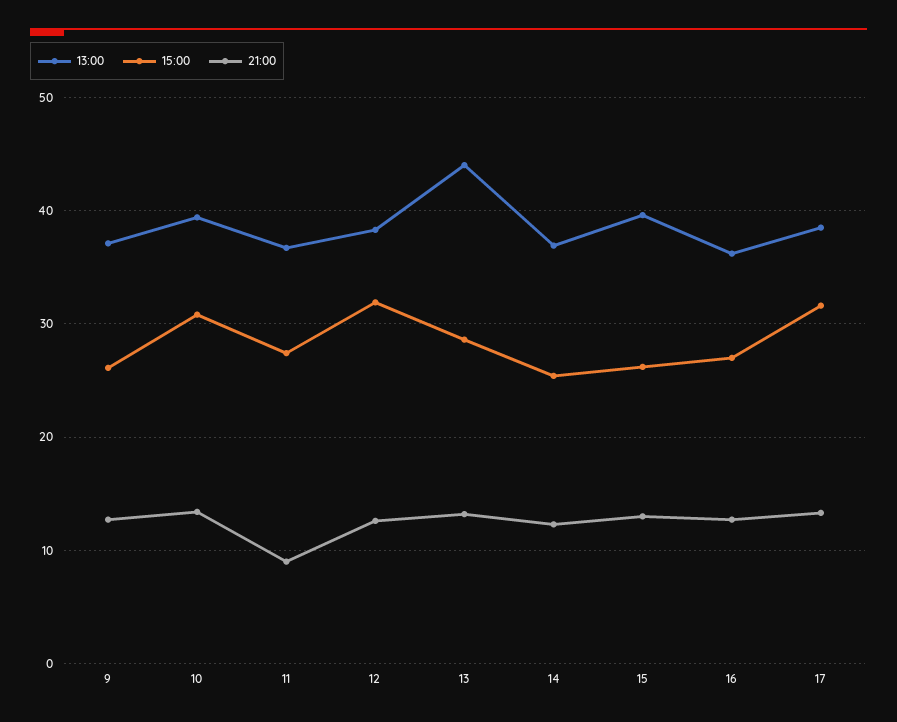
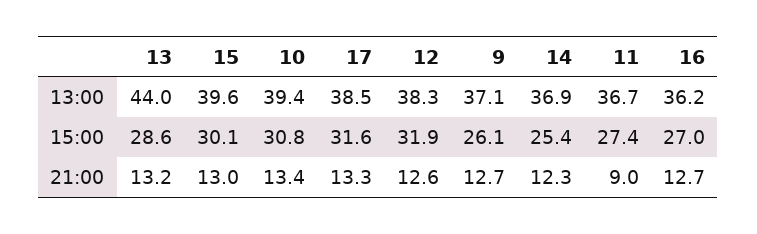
15:00, 15: 26 -> 30.1

